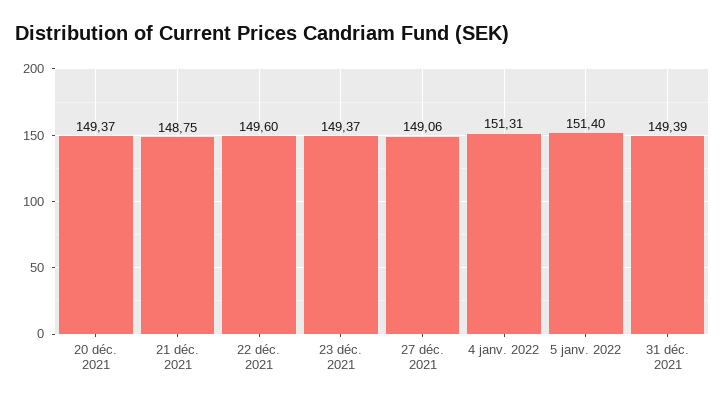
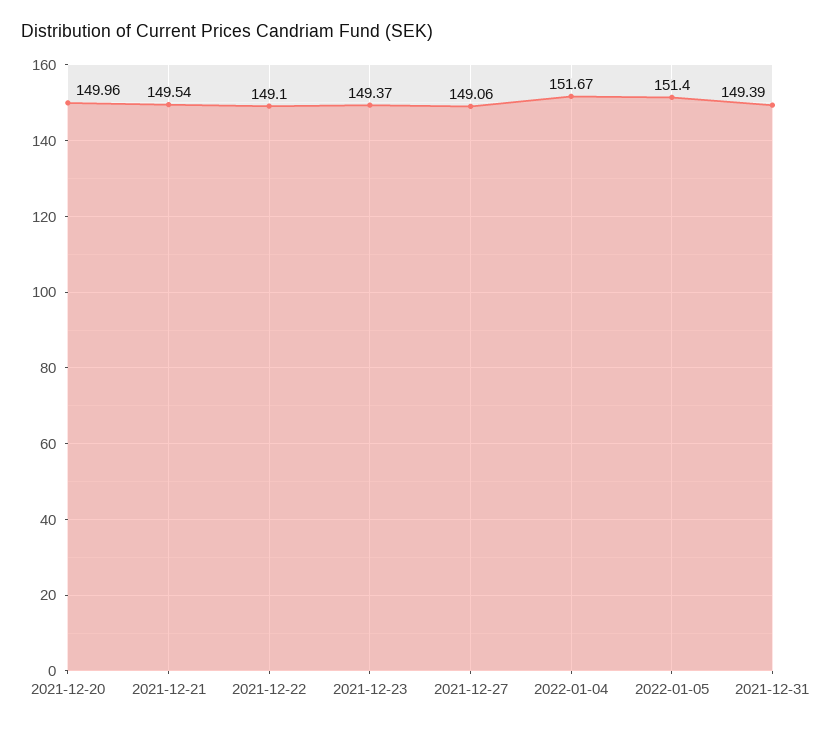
20 déc. 2021: 149.37 -> 149.96
21 déc. 2021: 148.75 -> 149.54
22 déc. 2021: 149.6 -> 149.1
4 janv. 2022: 151.31 -> 151.67

